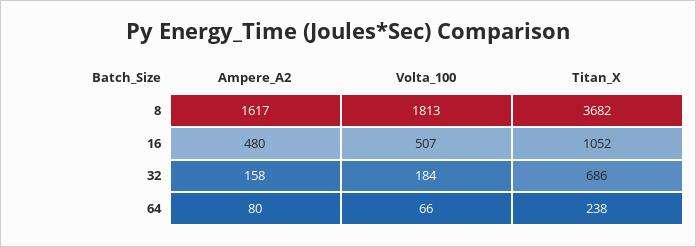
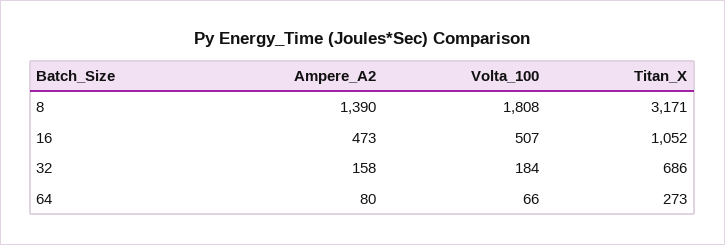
Ampere_A2, 8: 1617 -> 1390
Volta_100, 8: 1813 -> 1808
Titan_X, 8: 3682 -> 3171
Ampere_A2, 16: 480 -> 473
Titan_X, 64: 238 -> 273

